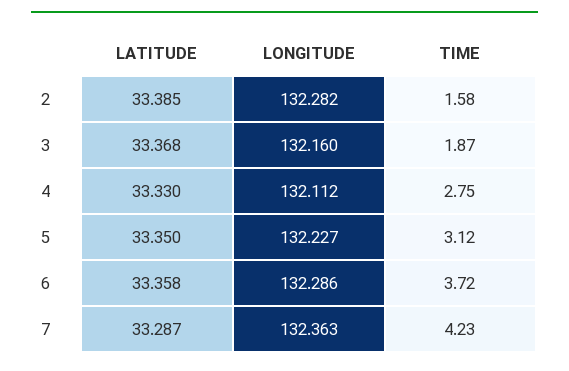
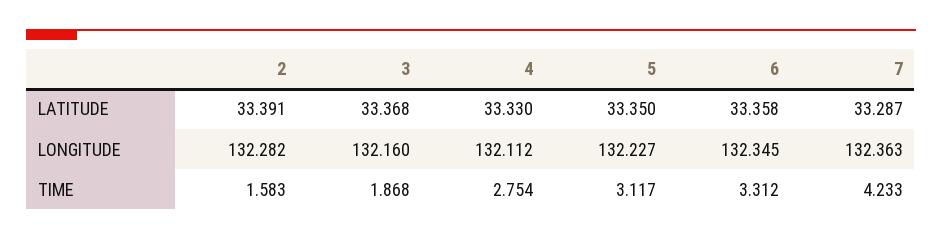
LATITUDE, 2: 33.385 -> 33.391
LONGITUDE, 6: 132.286 -> 132.345
TIME, 6: 3.72 -> 3.312

